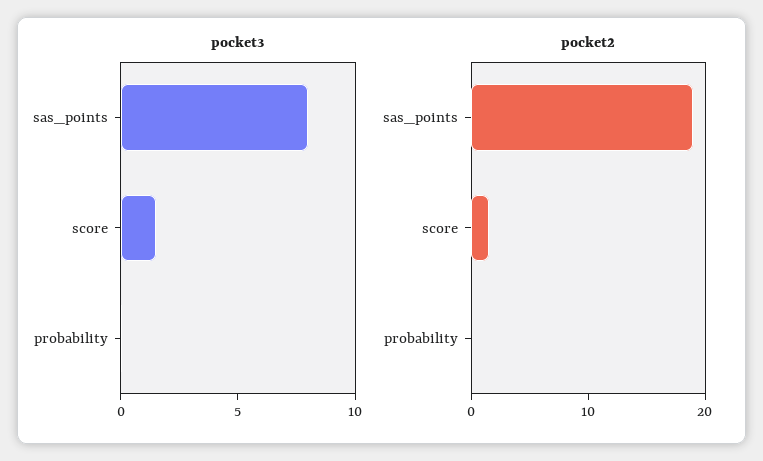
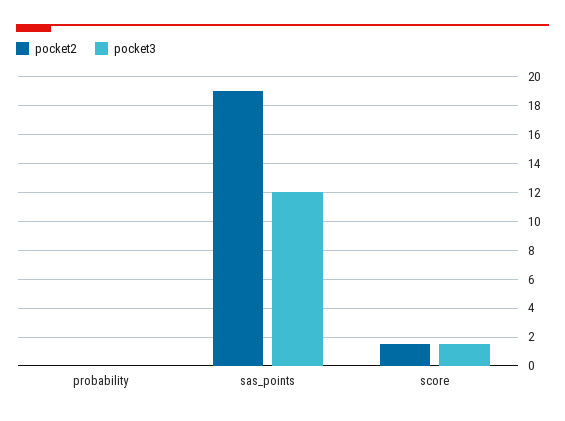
pocket3, sas_points: 8 -> 12

